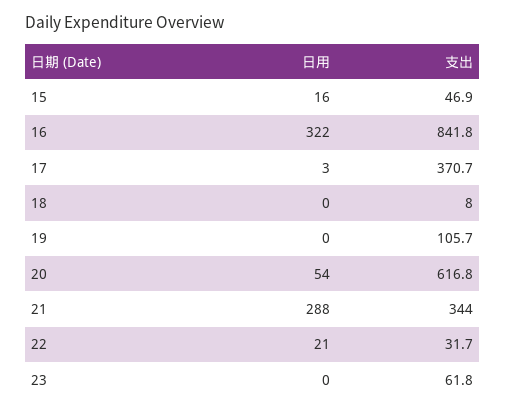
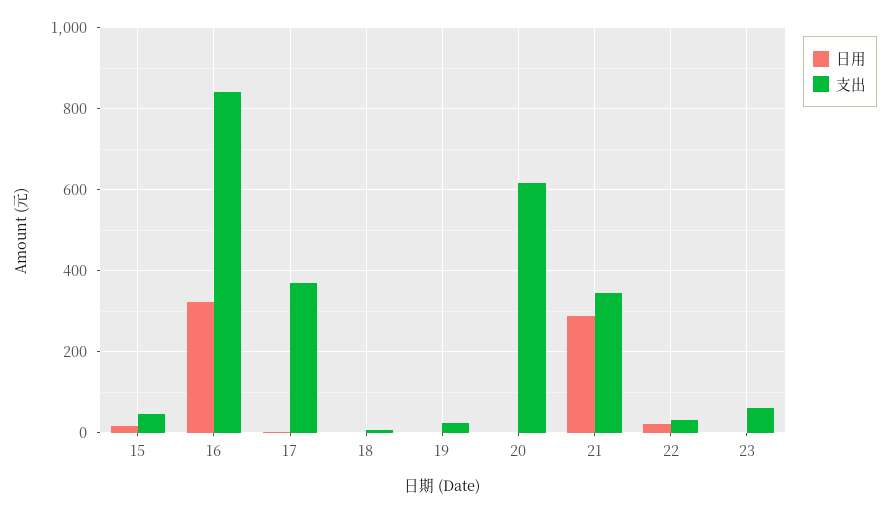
支出, 19: 105.7 -> 20
日用, 20: 54 -> 0

